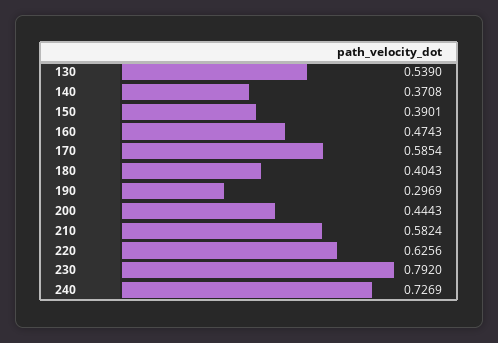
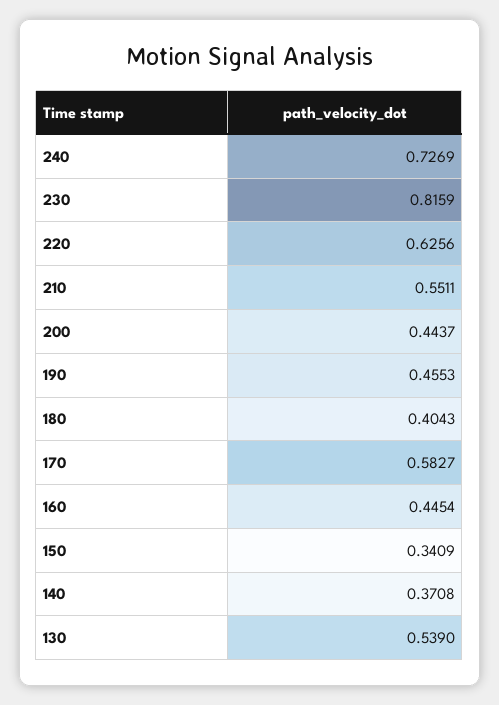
150: 0.3901 -> 0.3409
160: 0.4743 -> 0.4454
170: 0.5854 -> 0.5827
190: 0.2969 -> 0.4553
200: 0.4443 -> 0.4437
210: 0.5824 -> 0.5511
230: 0.792 -> 0.8159

